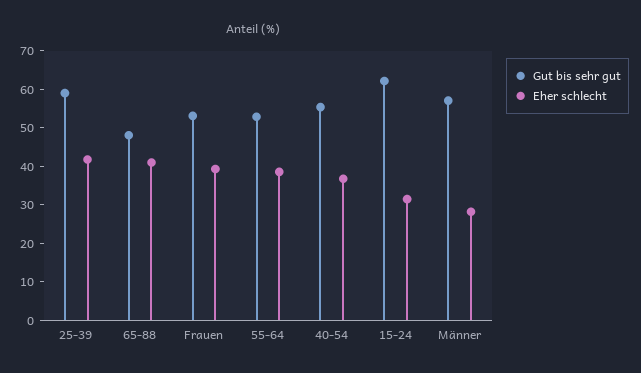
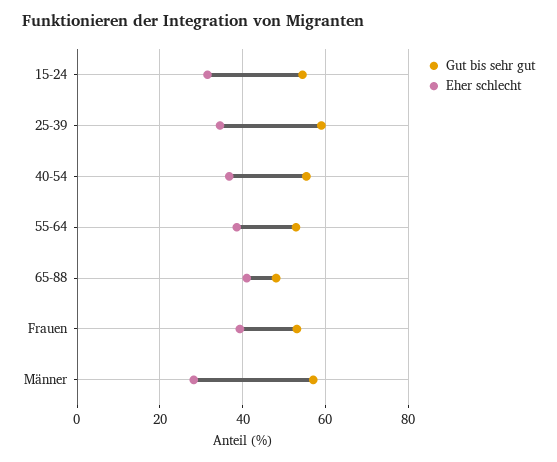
Eher schlecht, 25-39: 42.5 -> 34
Gut bis sehr gut, 15-24: 62.5 -> 54

